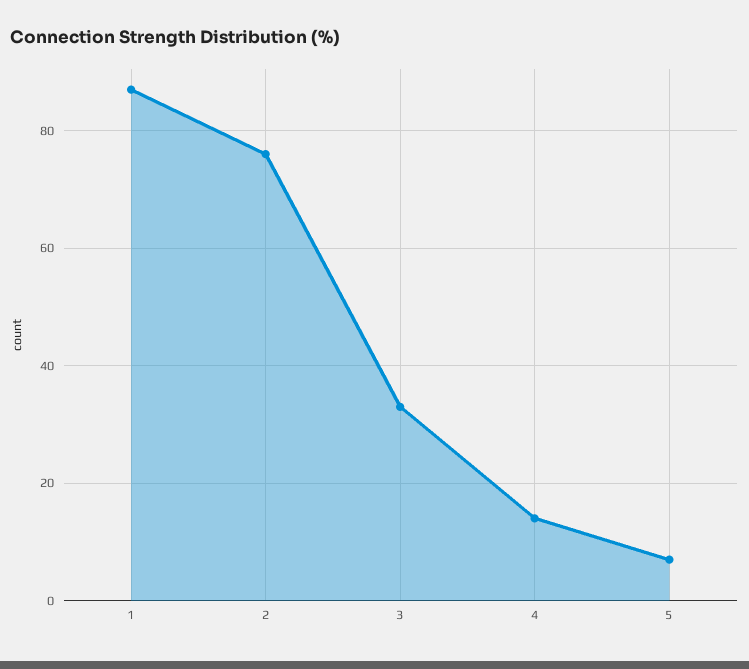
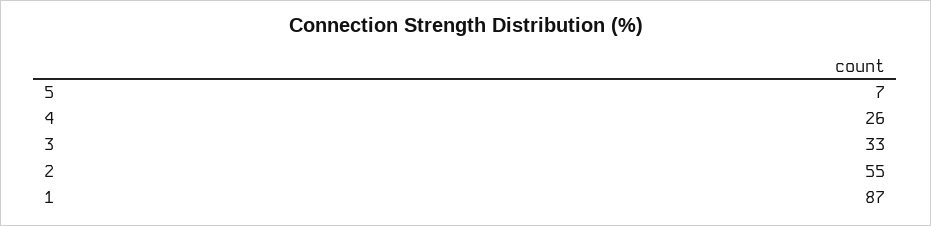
2: 75 -> 55
4: 15 -> 26

